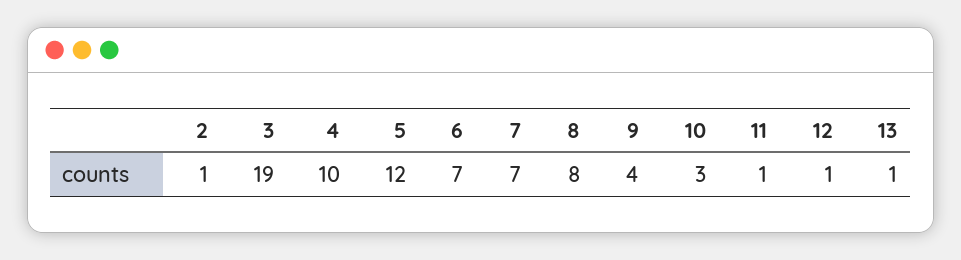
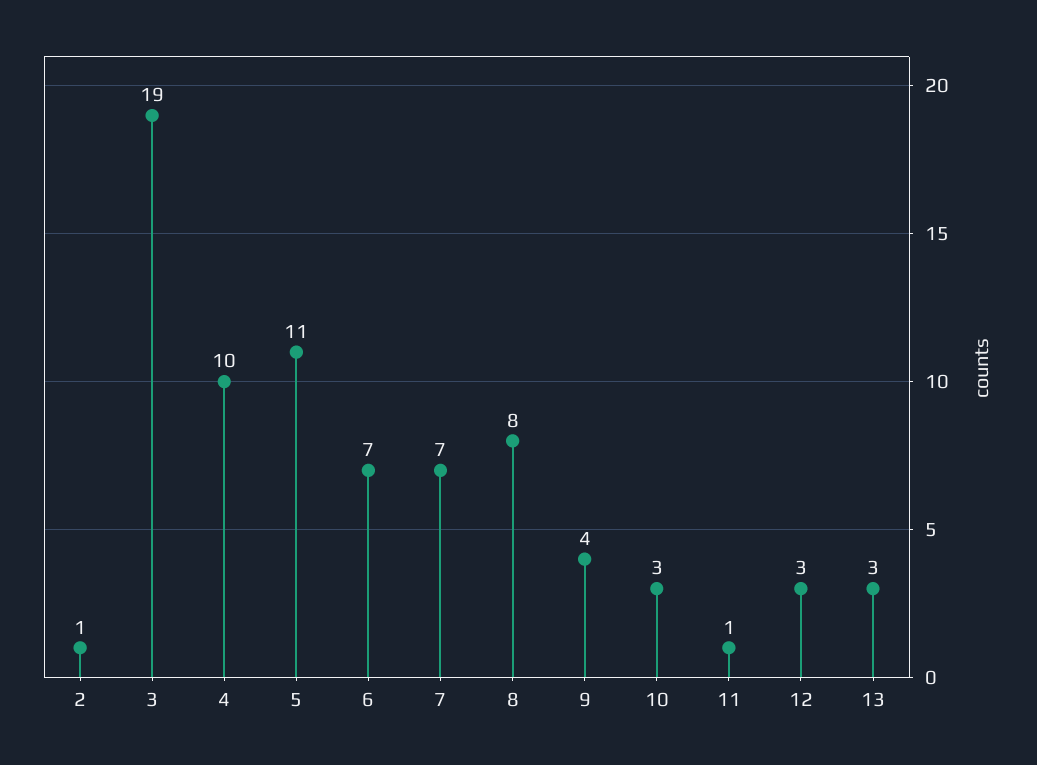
5: 12 -> 11
12: 1 -> 3
13: 1 -> 3

